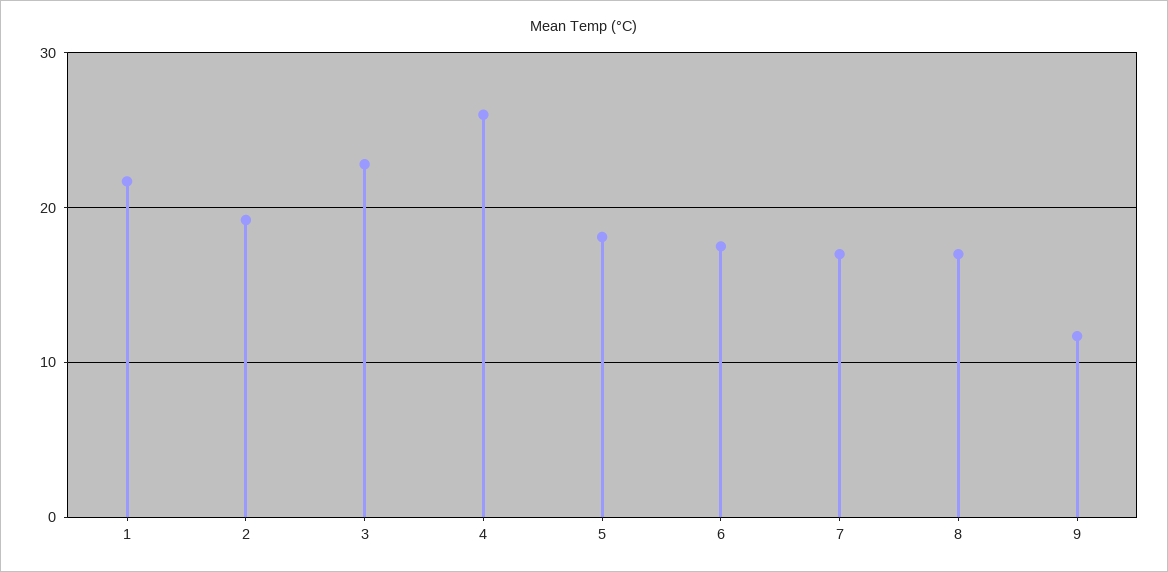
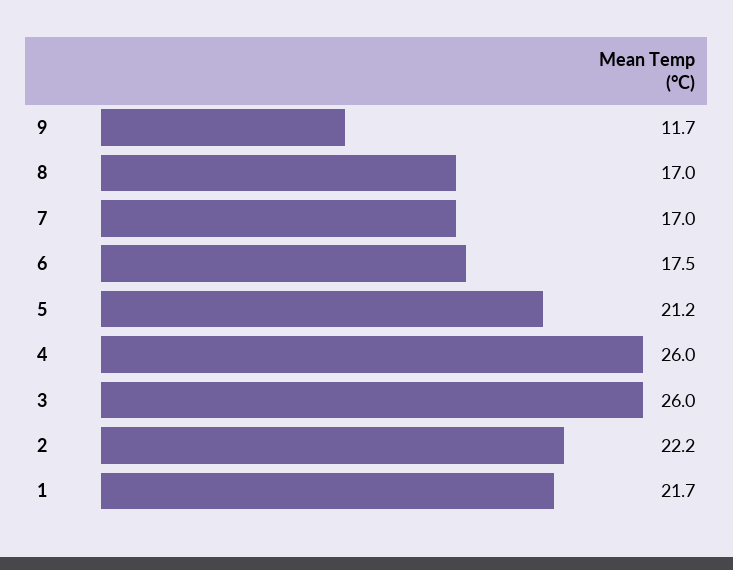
2: 19 -> 22.2
3: 23 -> 26
5: 18 -> 21.2

